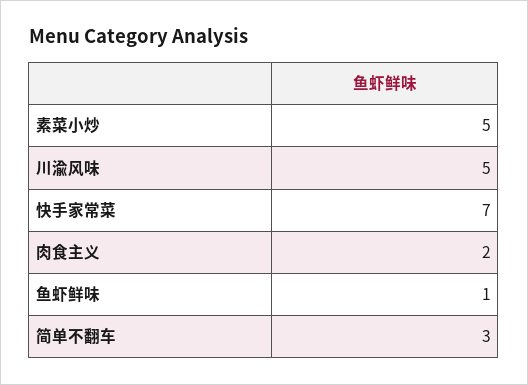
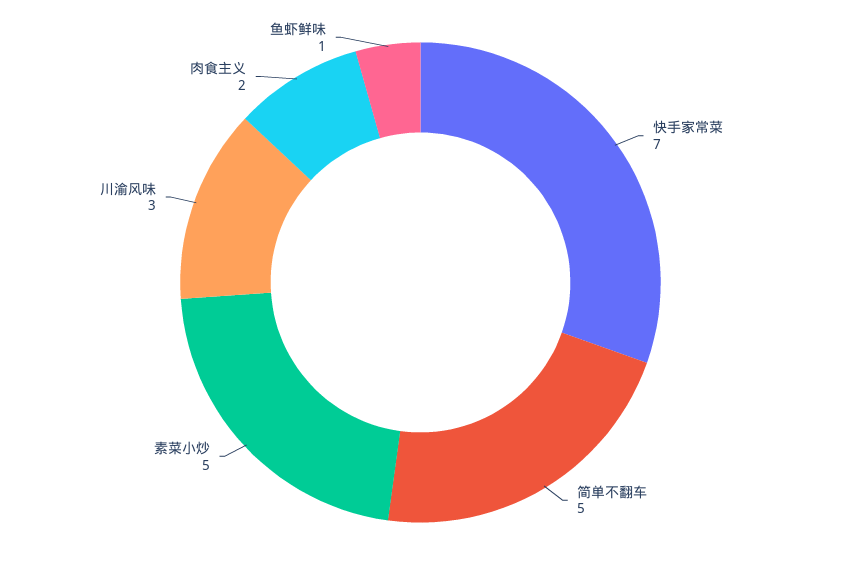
川渝风味: 5 -> 3
简单不翻车: 3 -> 5

